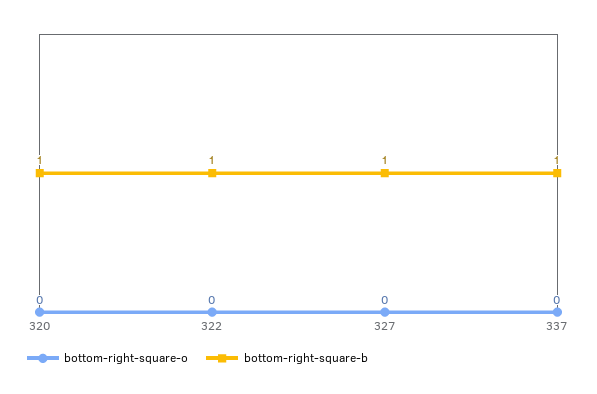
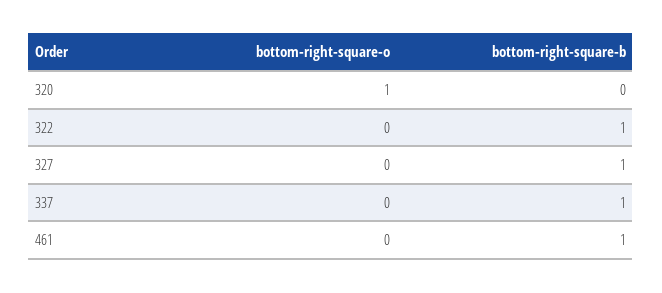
bottom-right-square-o, 320: 0 -> 1
bottom-right-square-b, 320: 1 -> 0
bottom-right-square-o, 461: none -> 0
bottom-right-square-b, 461: none -> 1

